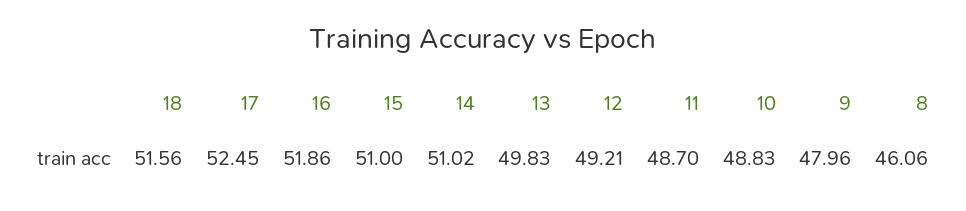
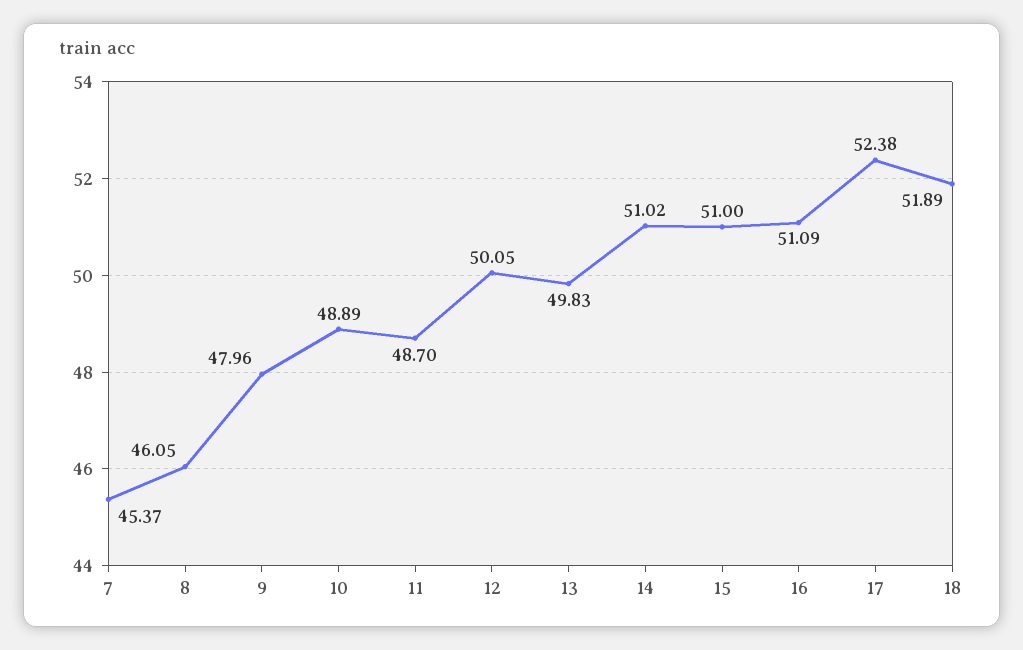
18: 51.56 -> 51.89
17: 52.45 -> 52.38
16: 51.86 -> 51.09
12: 49.21 -> 50.05
10: 48.83 -> 48.89
8: 46.06 -> 46.05
7: none -> 45.37

